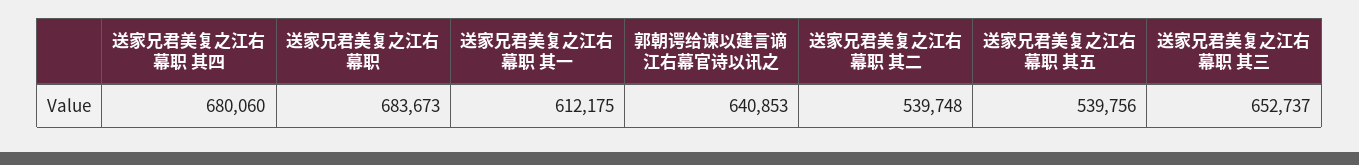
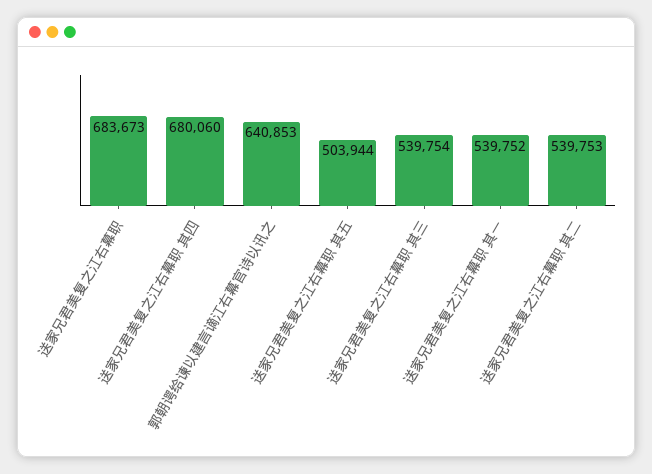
送家兄君美复之江右幕职 其一: 612175 -> 539752
送家兄君美复之江右幕职 其二: 539748 -> 539753
送家兄君美复之江右幕职 其五: 539756 -> 503944
送家兄君美复之江右幕职 其三: 652737 -> 539754

